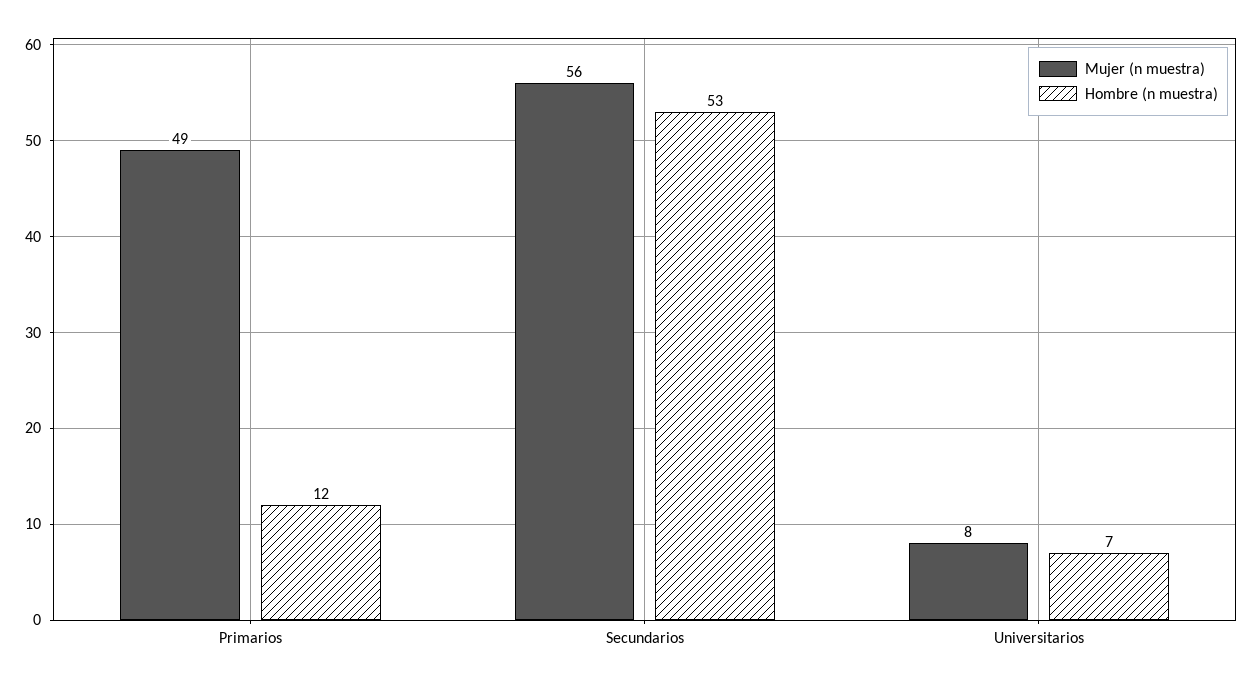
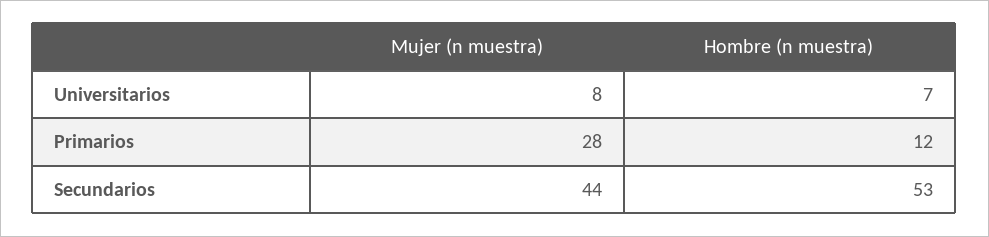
Mujer (n muestra), Primarios: 49 -> 28
Mujer (n muestra), Secundarios: 56 -> 44

